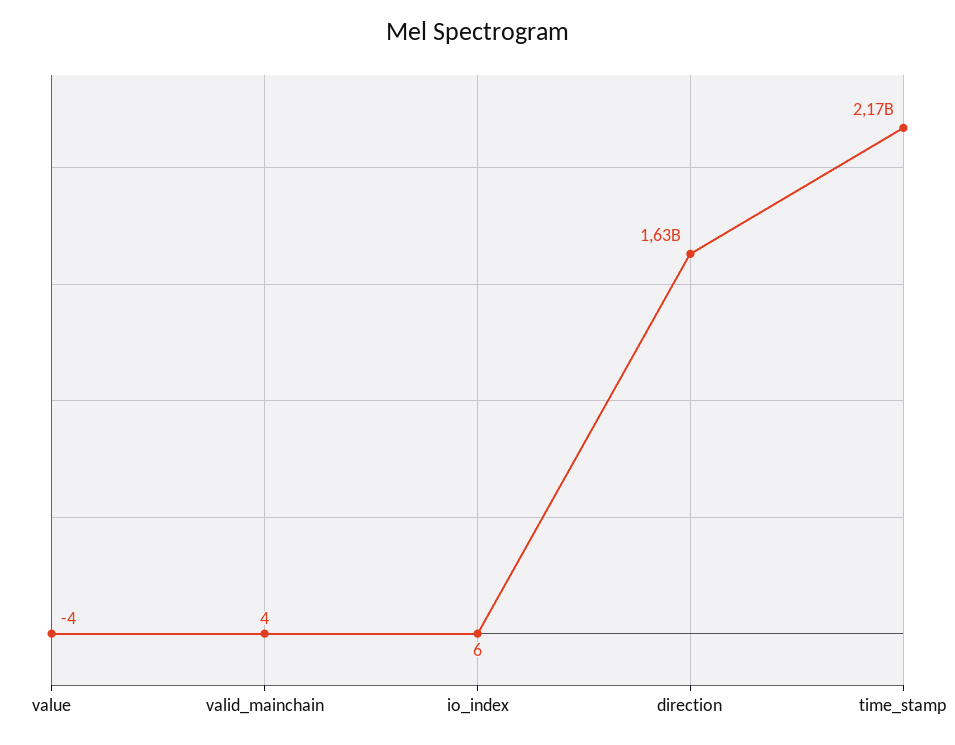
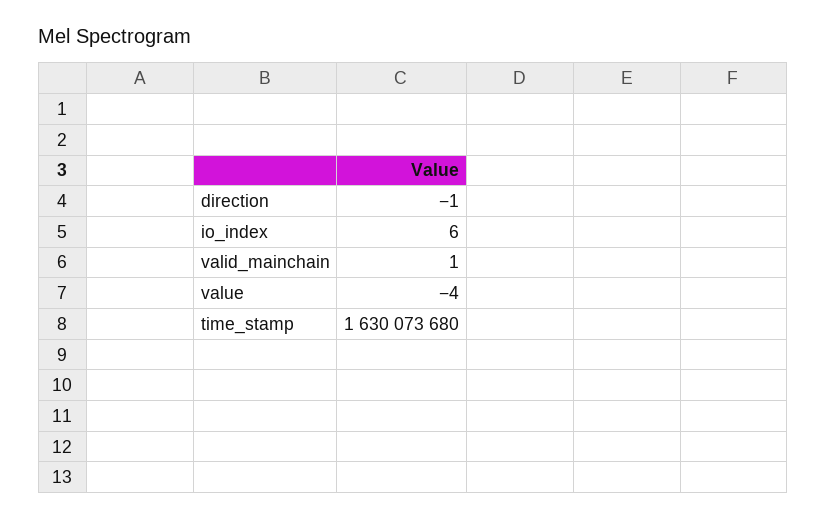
valid_mainchain: 4 -> 1
direction: 1630000000 -> -1
time_stamp: 2170000000 -> 1630073680

